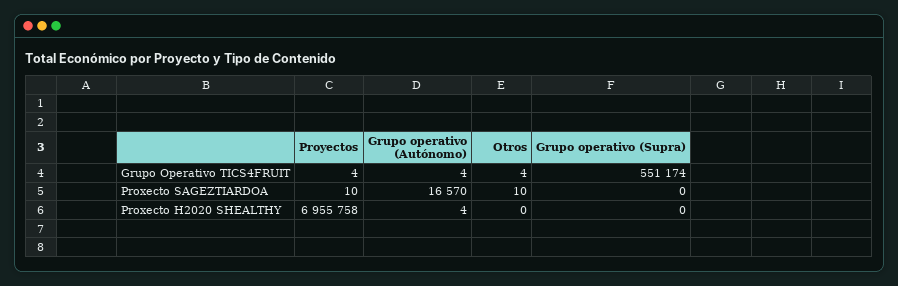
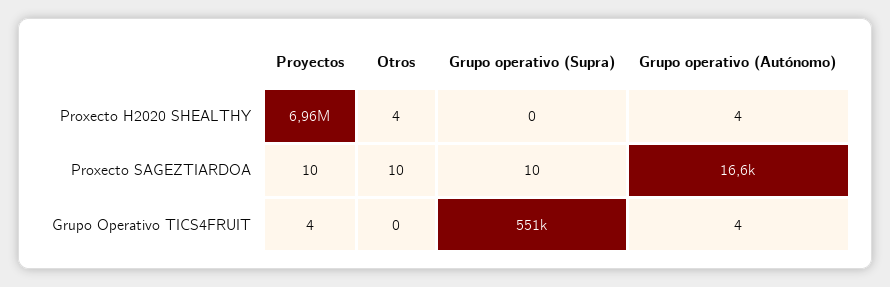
Otros, Grupo Operativo TICS4FRUIT: 4 -> 0
Grupo operativo (Supra), Proxecto SAGEZTIARDOA: 0 -> 10
Otros, Proxecto H2020 SHEALTHY: 0 -> 4

